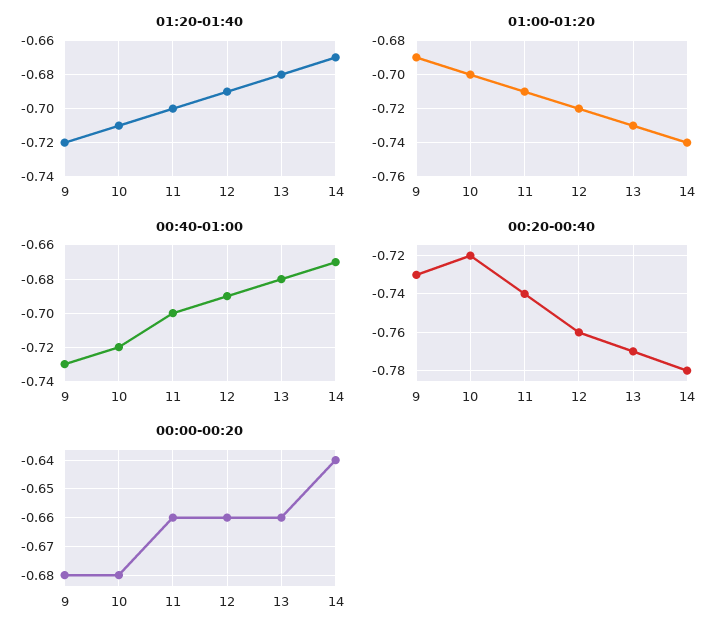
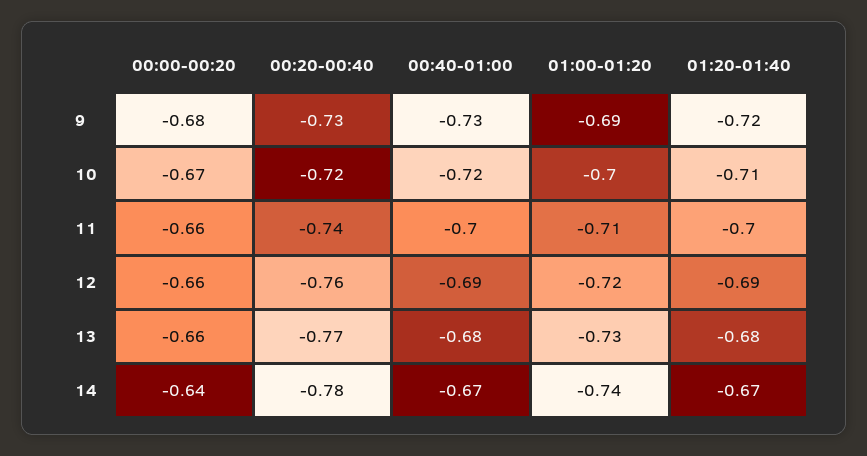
00:00-00:20, 10: -0.68 -> -0.67

